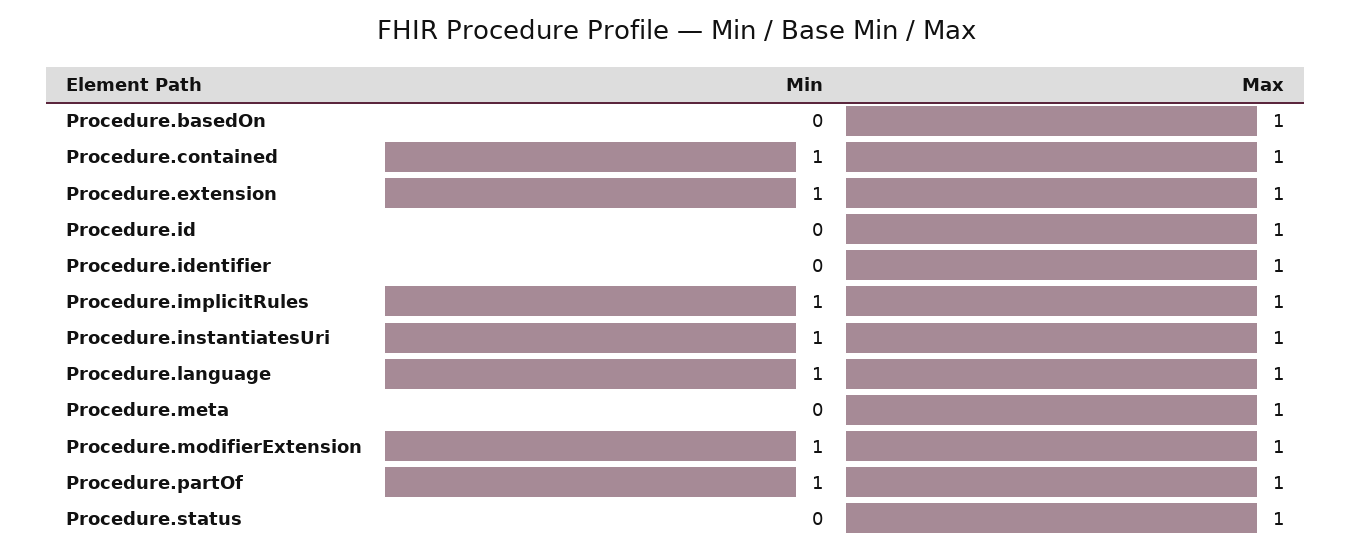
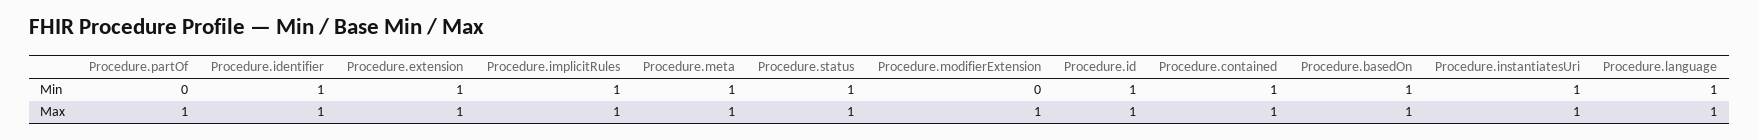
Min, Procedure.basedOn: 0 -> 1
Min, Procedure.id: 0 -> 1
Min, Procedure.identifier: 0 -> 1
Min, Procedure.meta: 0 -> 1
Min, Procedure.modifierExtension: 1 -> 0
Min, Procedure.partOf: 1 -> 0
Min, Procedure.status: 0 -> 1

